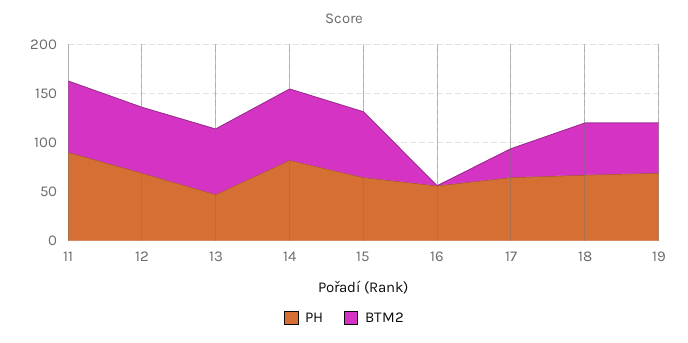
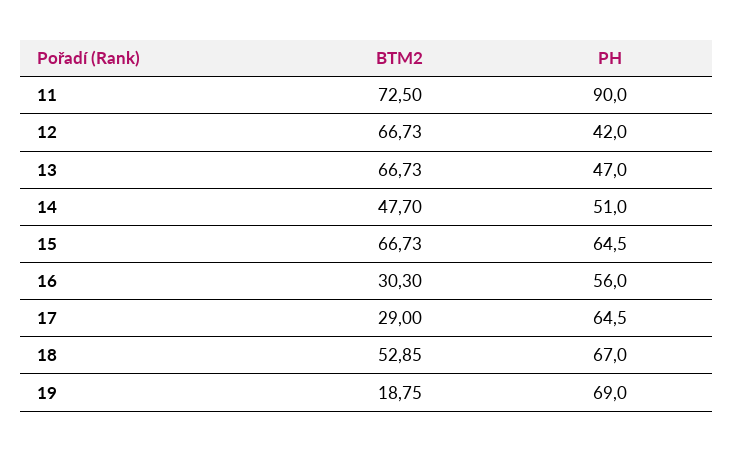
PH, 12: 70 -> 42
PH, 14: 80 -> 51
BTM2, 14: 70 -> 47.7
BTM2, 16: 0 -> 30.3
BTM2, 19: 50 -> 18.75

